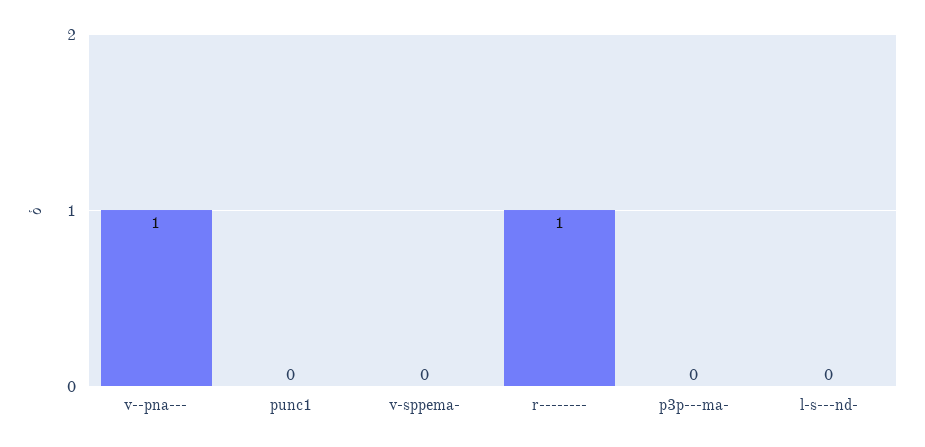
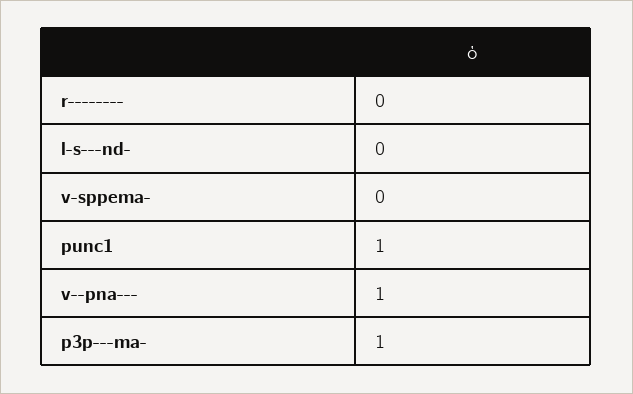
punc1: 0 -> 1
r--------: 1 -> 0
p3p---ma-: 0 -> 1

